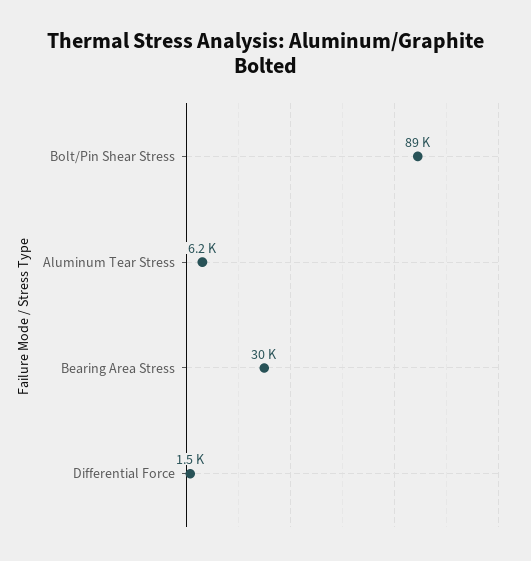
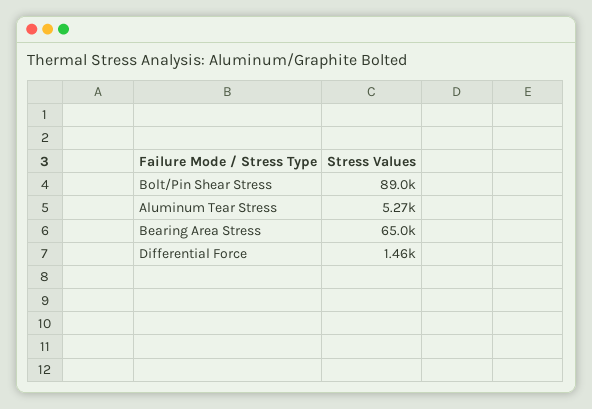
Aluminum Tear Stress: 6200 -> 5270
Bearing Area Stress: 30000 -> 65000

